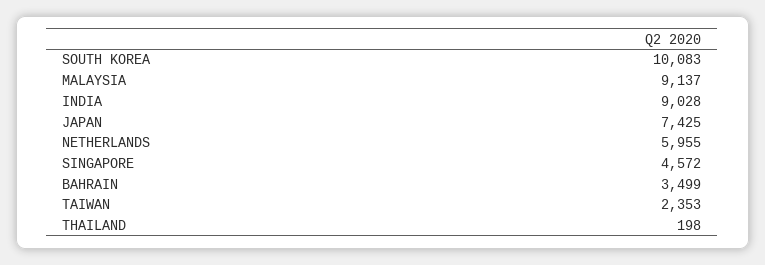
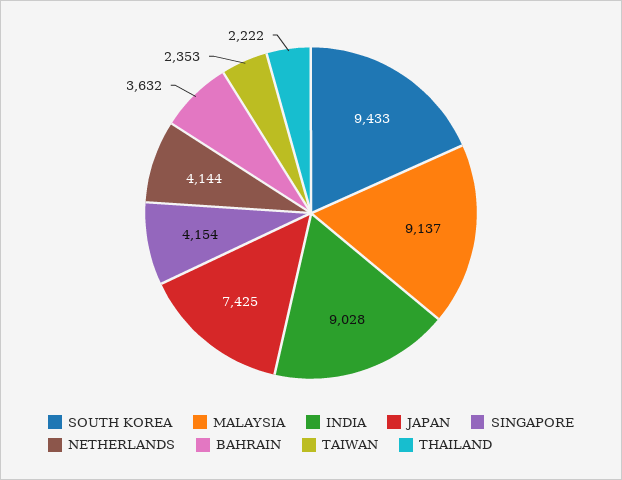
SOUTH KOREA: 10083 -> 9433
NETHERLANDS: 5955 -> 4144
SINGAPORE: 4572 -> 4154
BAHRAIN: 3499 -> 3632
THAILAND: 198 -> 2222

